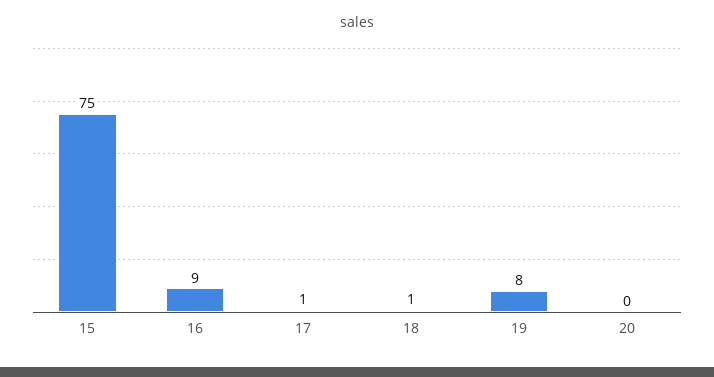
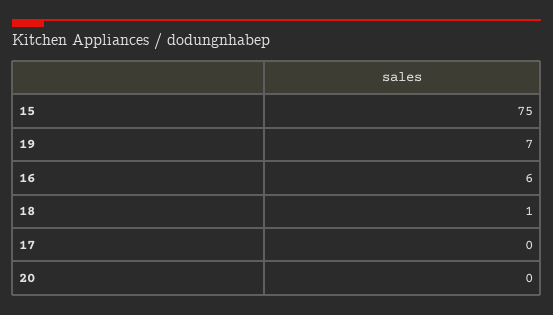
16: 9 -> 6
17: 1 -> 0
19: 8 -> 7

